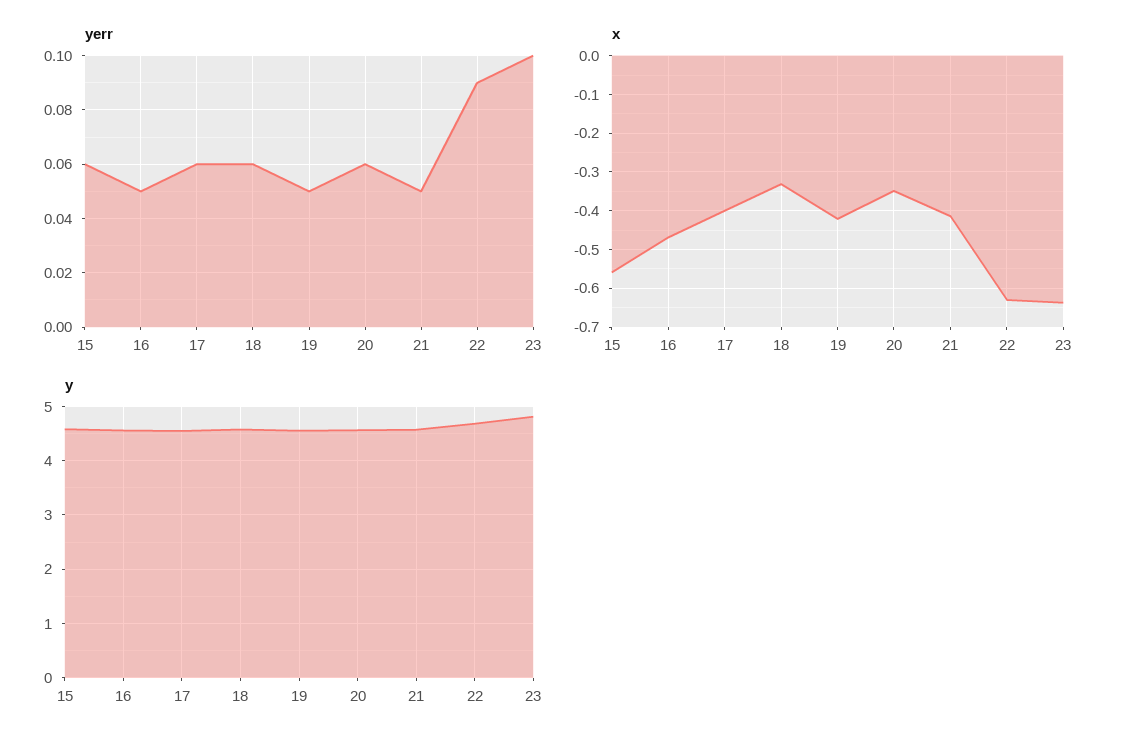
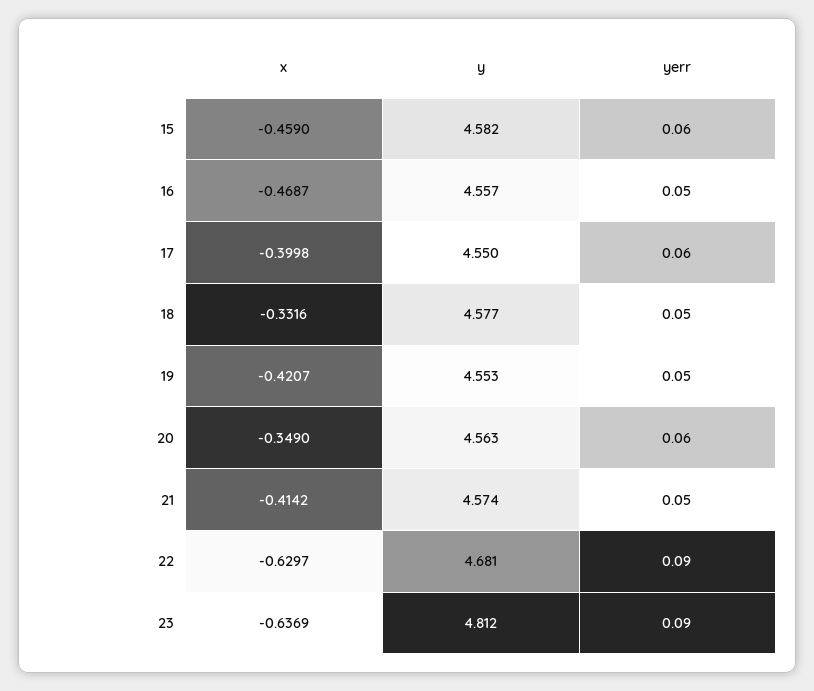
yerr, 18: 0.06 -> 0.05
yerr, 23: 0.1 -> 0.09
x, 15: -0.56 -> -0.459

